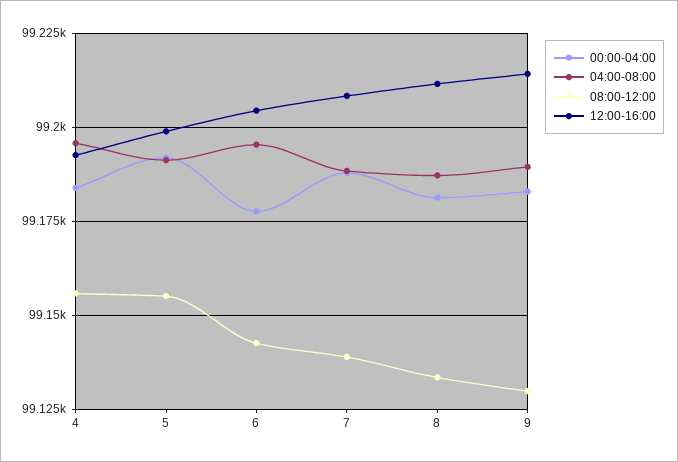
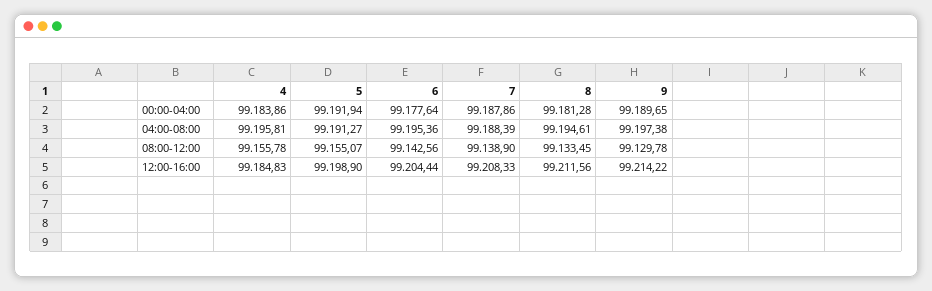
12:00-16:00, 4: 99192.5 -> 99184.83
04:00-08:00, 8: 99187.5 -> 99194.61
00:00-04:00, 9: 99182.5 -> 99189.65
04:00-08:00, 9: 99190 -> 99197.38

